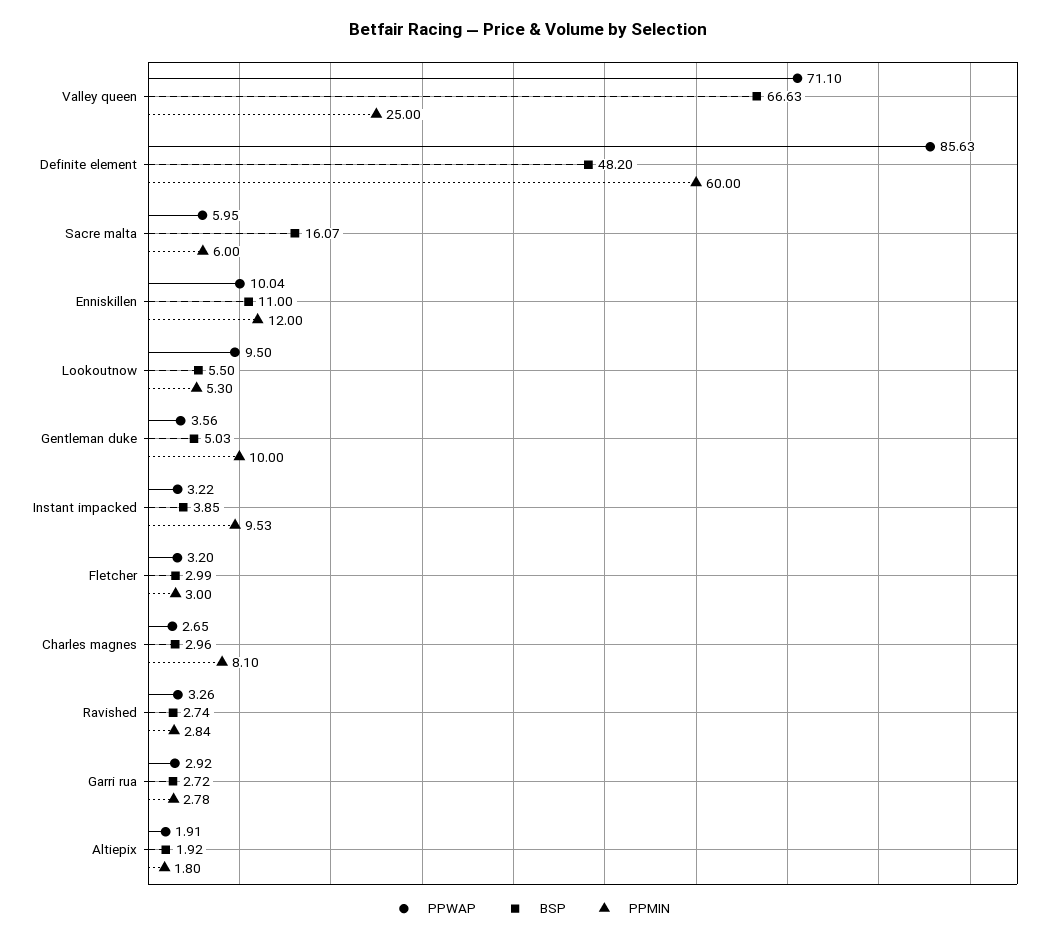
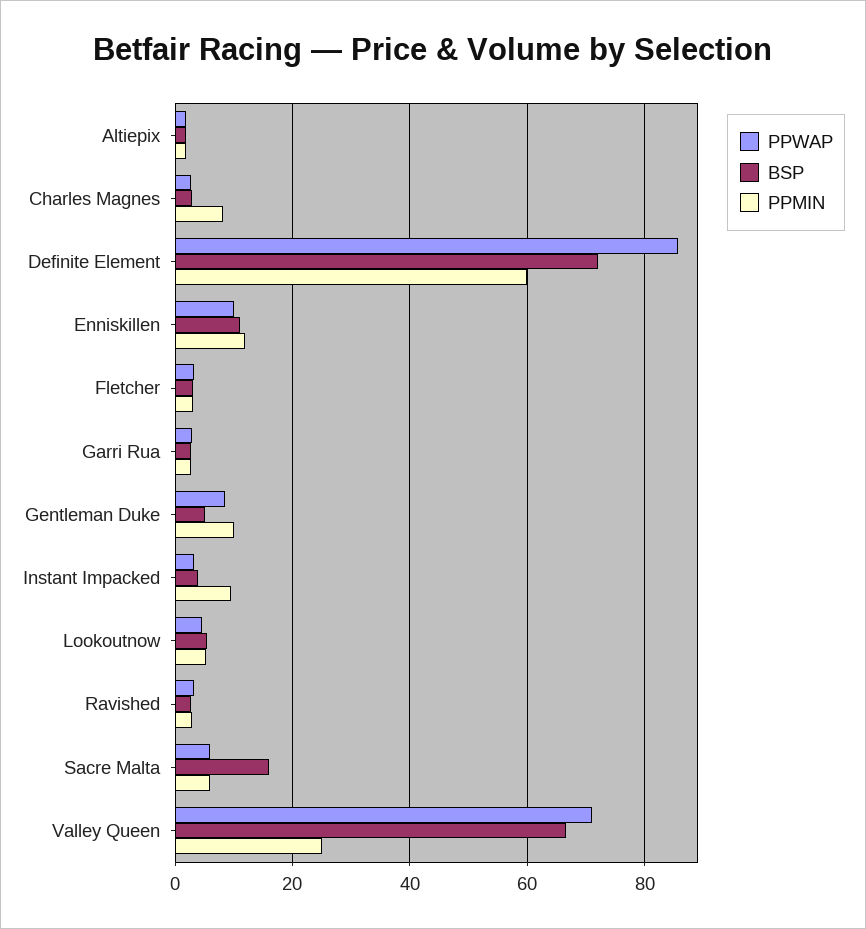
BSP, Definite element: 48.2 -> 72
PPWAP, Lookoutnow: 9.5 -> 4
PPWAP, Gentleman duke: 3.56 -> 8

